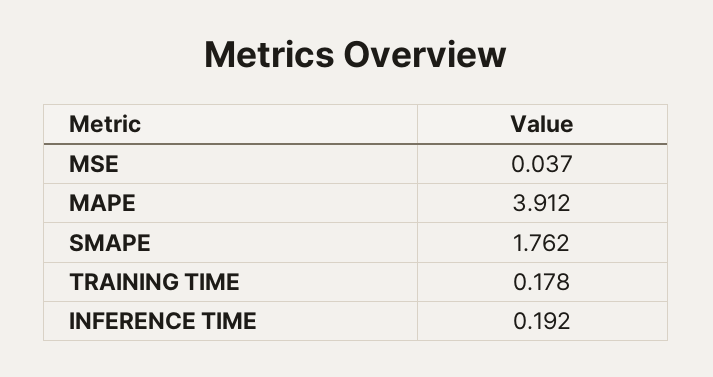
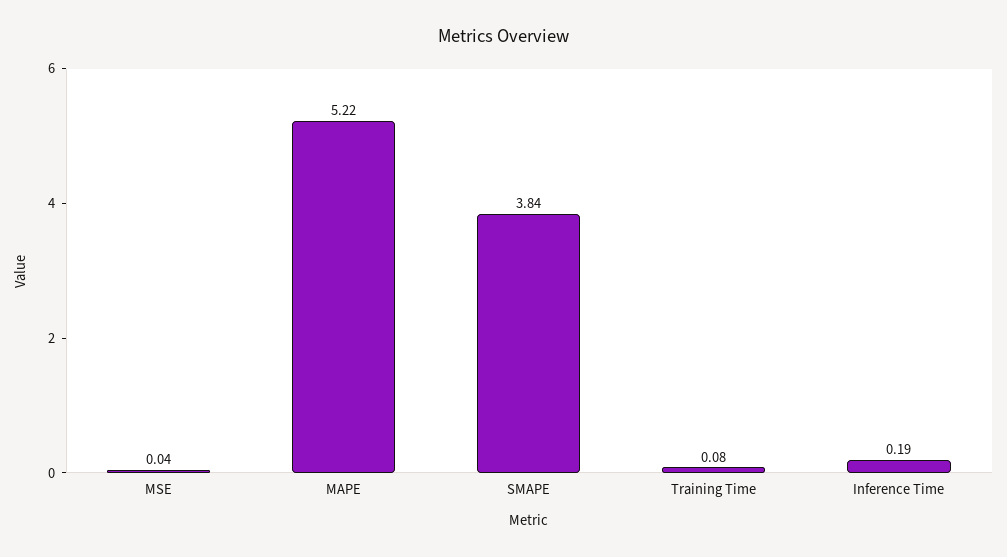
MAPE: 3.912 -> 5.22
SMAPE: 1.762 -> 3.84
TRAINING TIME: 0.178 -> 0.08

